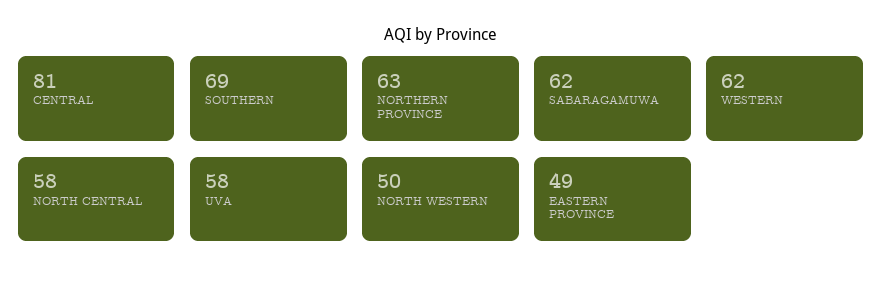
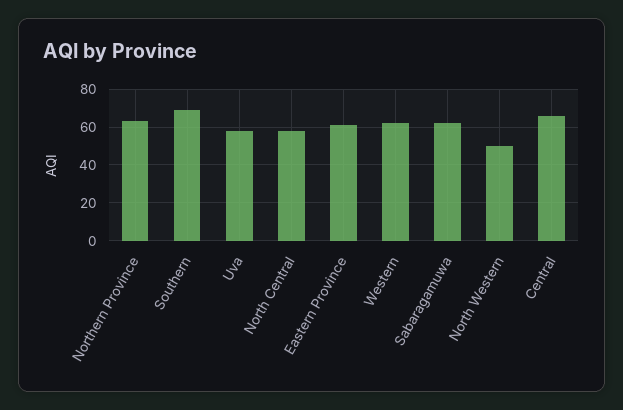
CENTRAL: 81 -> 65
EASTERN PROVINCE: 49 -> 60

